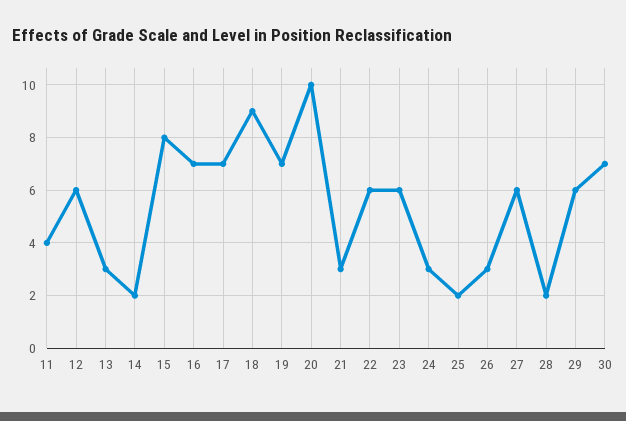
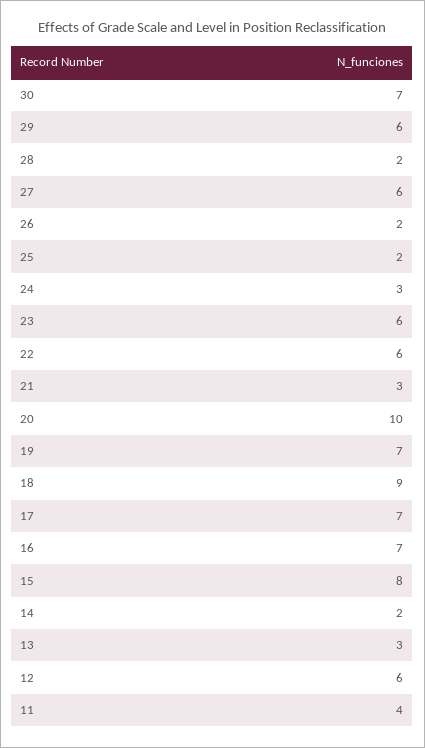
26: 3 -> 2

